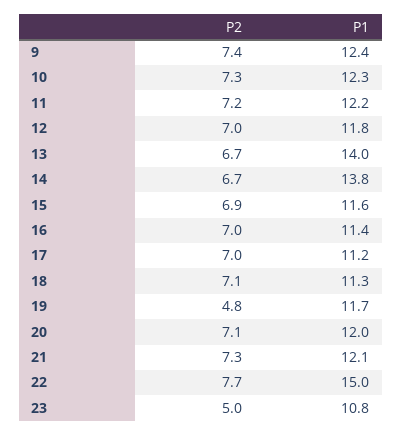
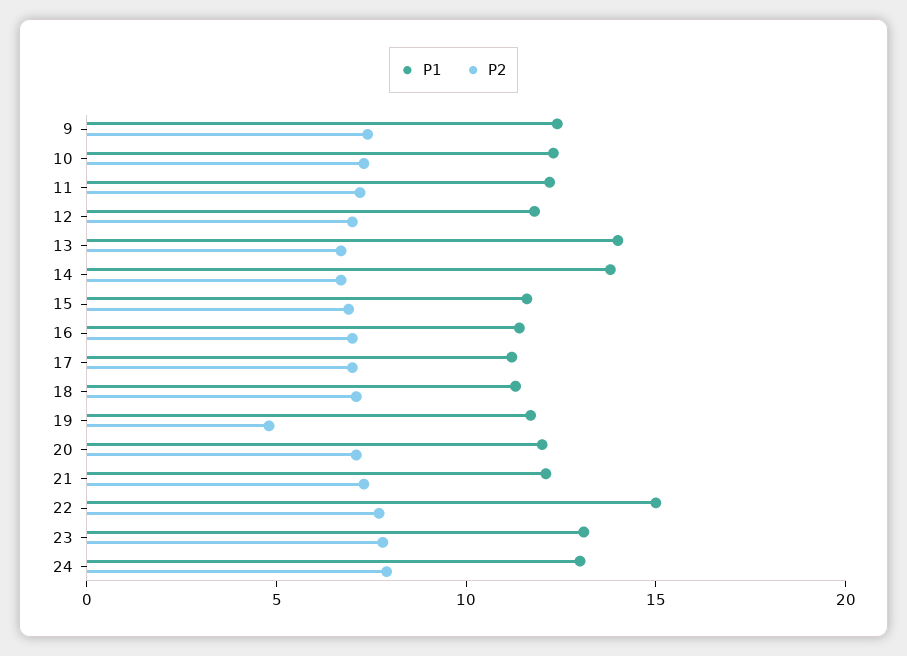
P2, 23: 5 -> 8
P1, 23: 10.8 -> 13
P1, 24: none -> 13
P2, 24: none -> 8

